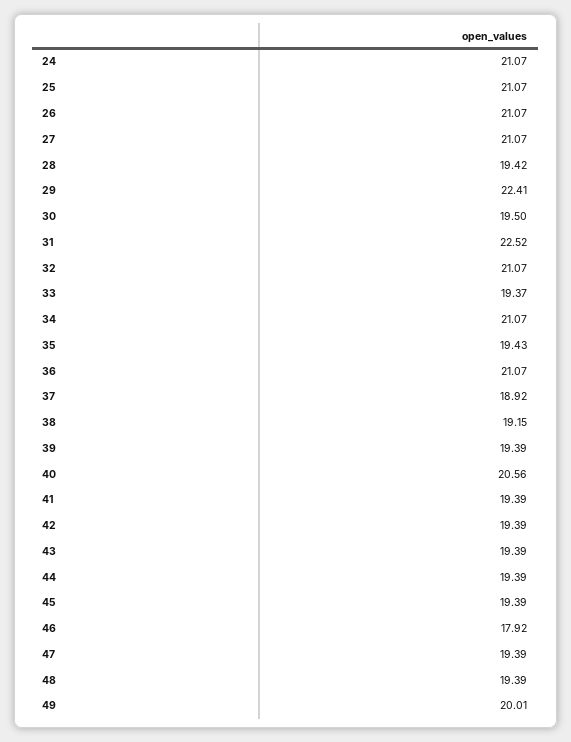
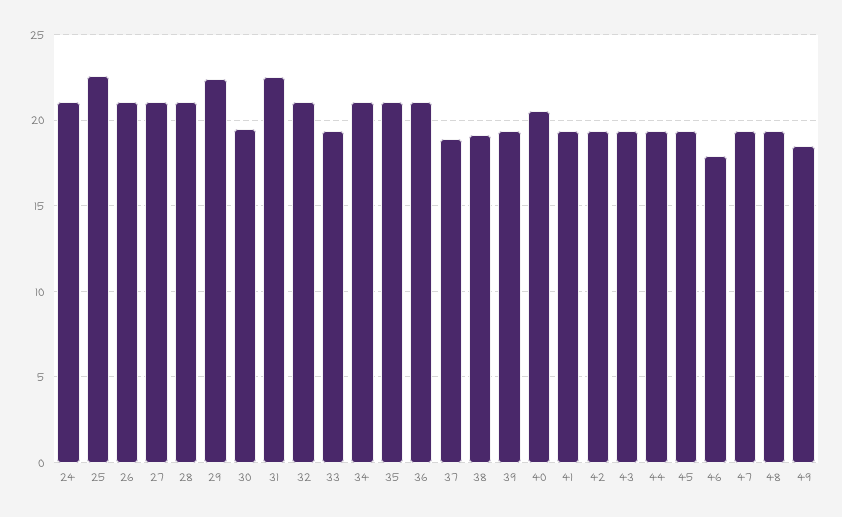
25: 21.07 -> 22.5
28: 19.42 -> 21
35: 19.43 -> 21
49: 20.01 -> 18.5

